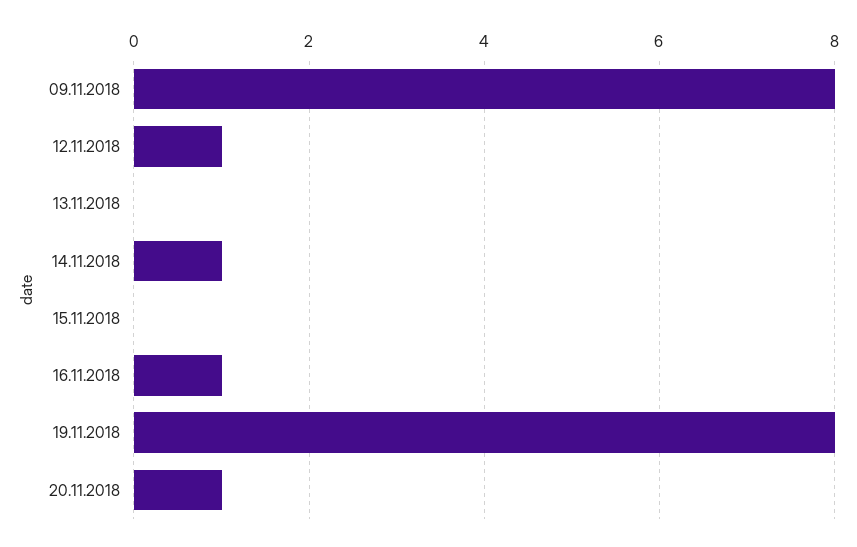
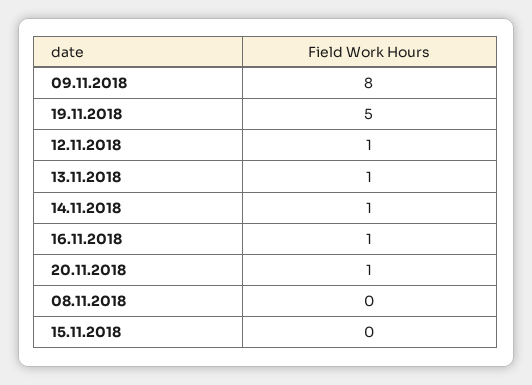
13.11.2018: 0 -> 1
19.11.2018: 8 -> 5
08.11.2018: none -> 0

